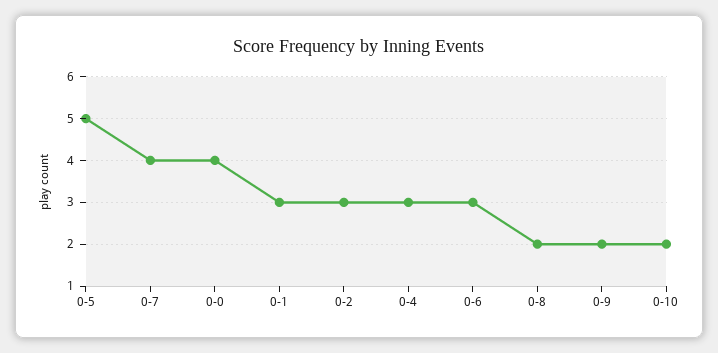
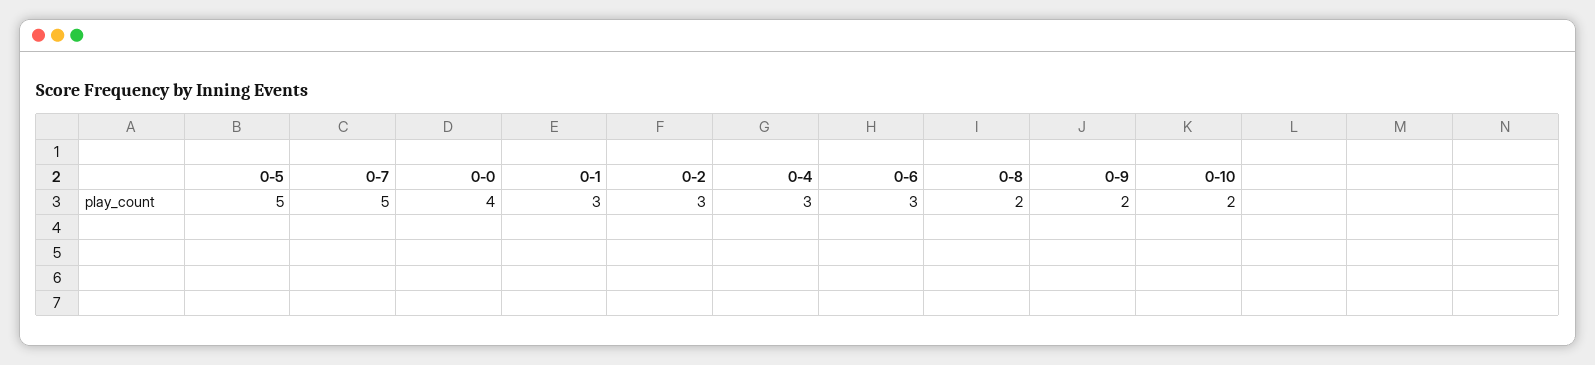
0-7: 4 -> 5

